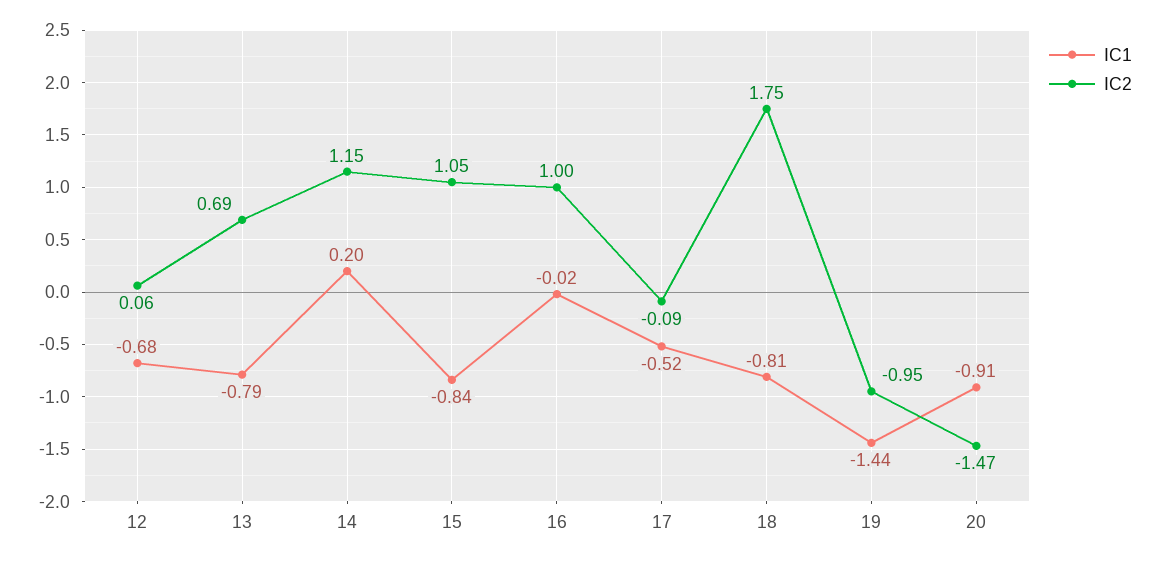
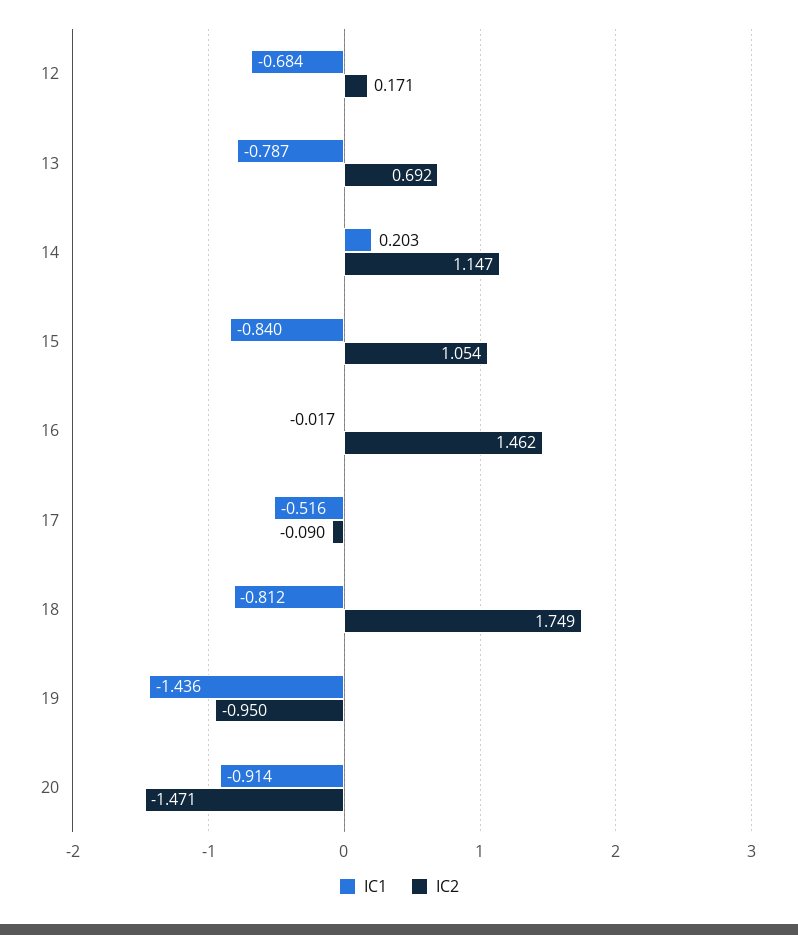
IC2, 12: 0.06 -> 0.171
IC2, 16: 1 -> 1.462

